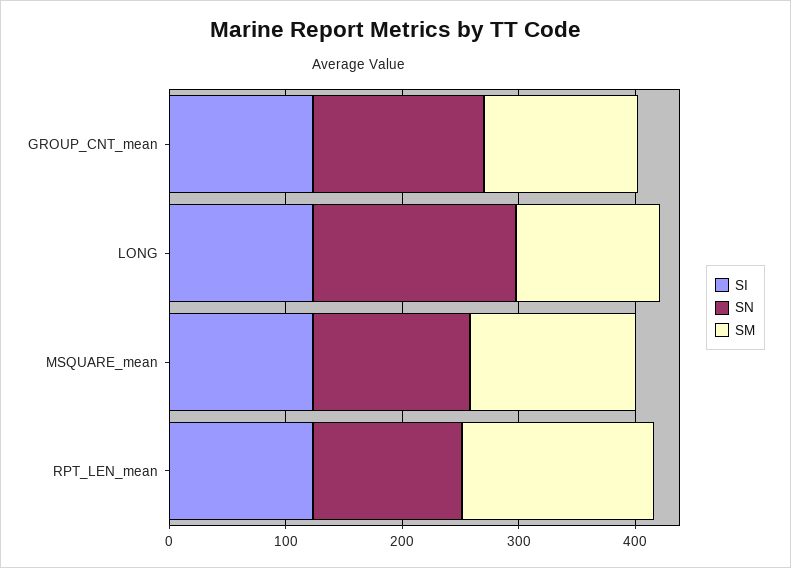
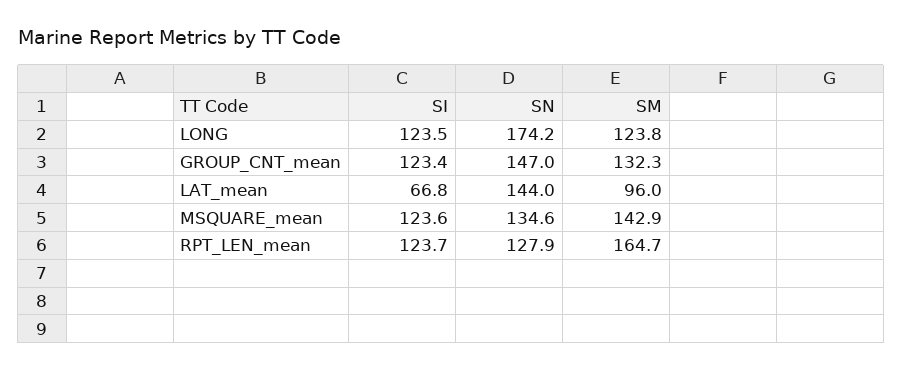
SI, LAT_mean: none -> 66.8
SN, LAT_mean: none -> 144
SM, LAT_mean: none -> 96

